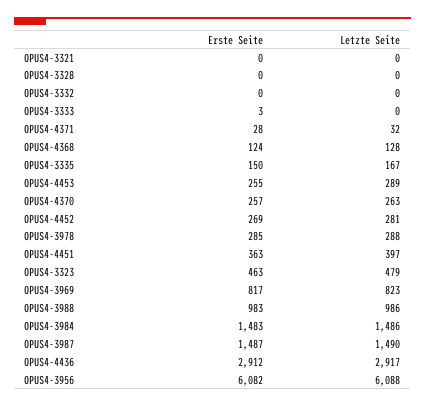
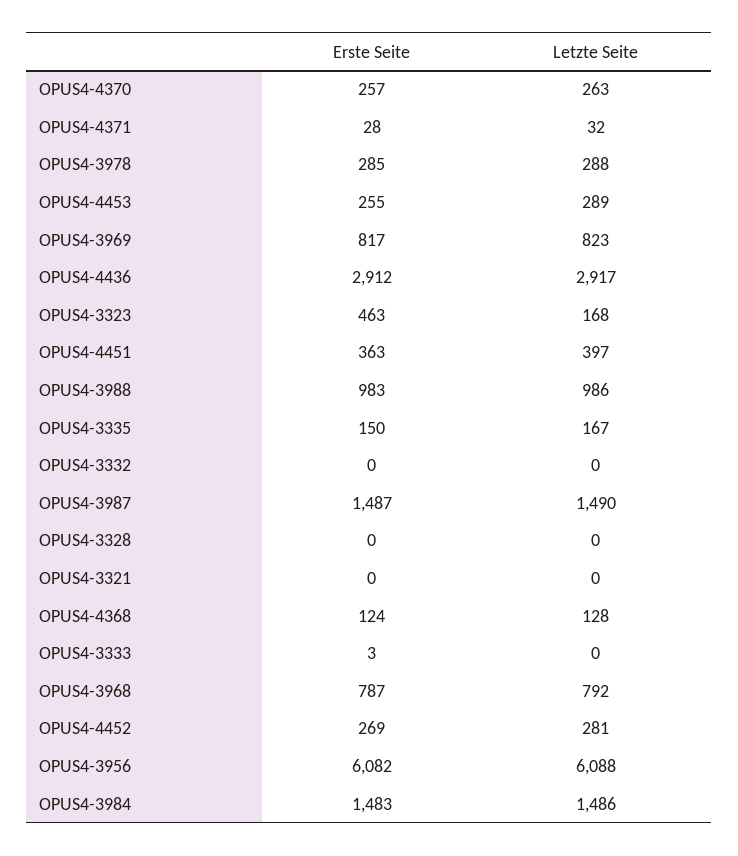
Letzte Seite, OPUS4-3323: 479 -> 168
Erste Seite, OPUS4-3968: none -> 787
Letzte Seite, OPUS4-3968: none -> 792

